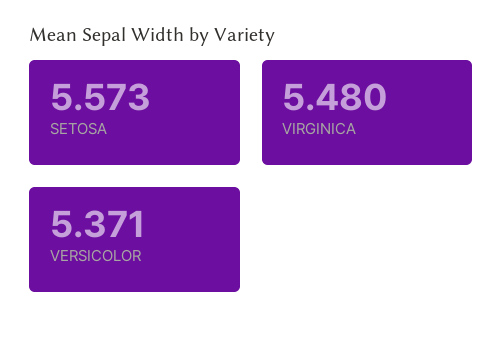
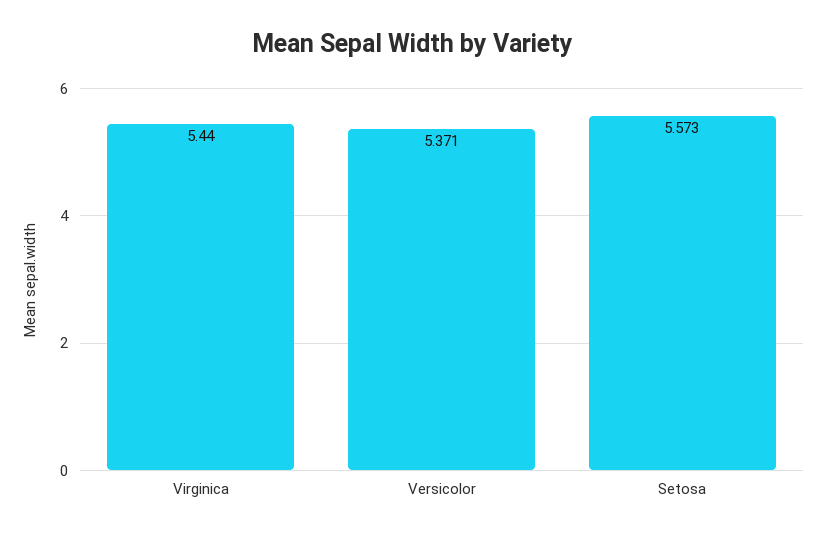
VIRGINICA: 5.48 -> 5.44

